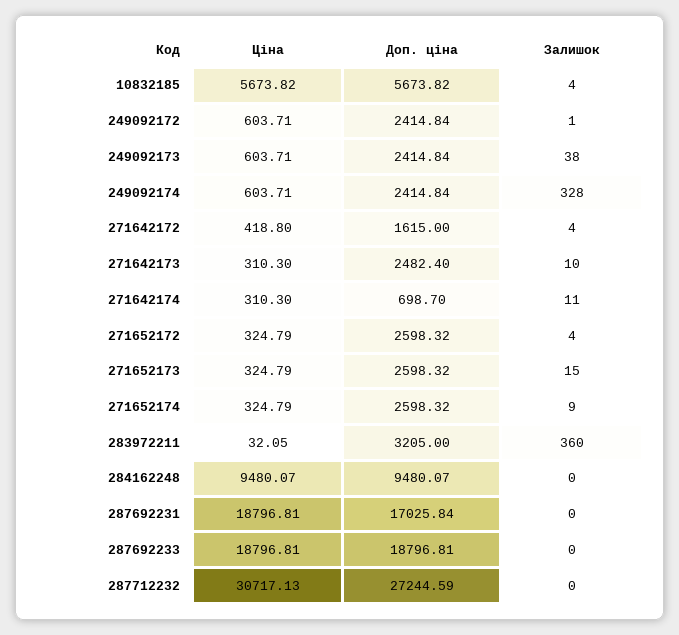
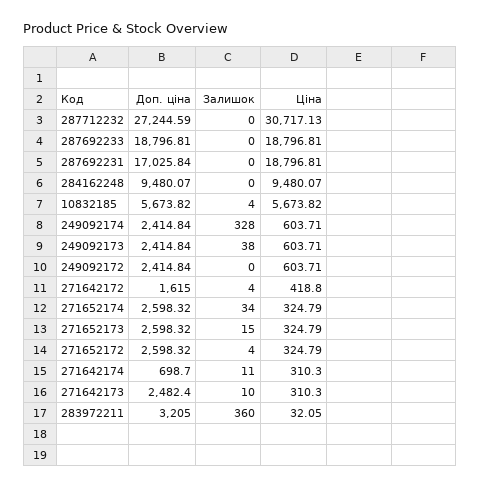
Залишок, 249092172: 1 -> 0
Залишок, 271652174: 9 -> 34

